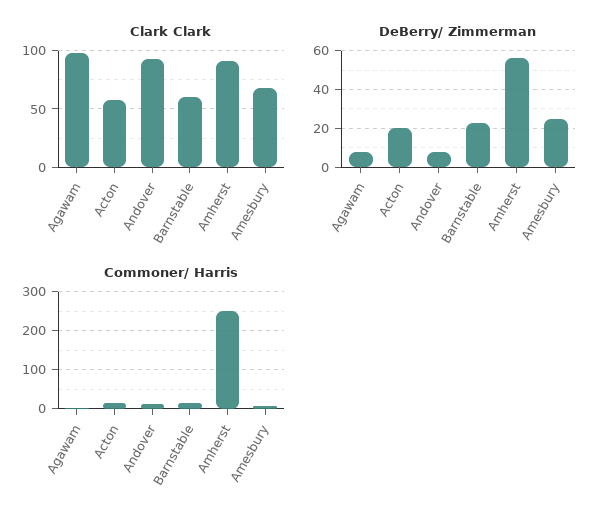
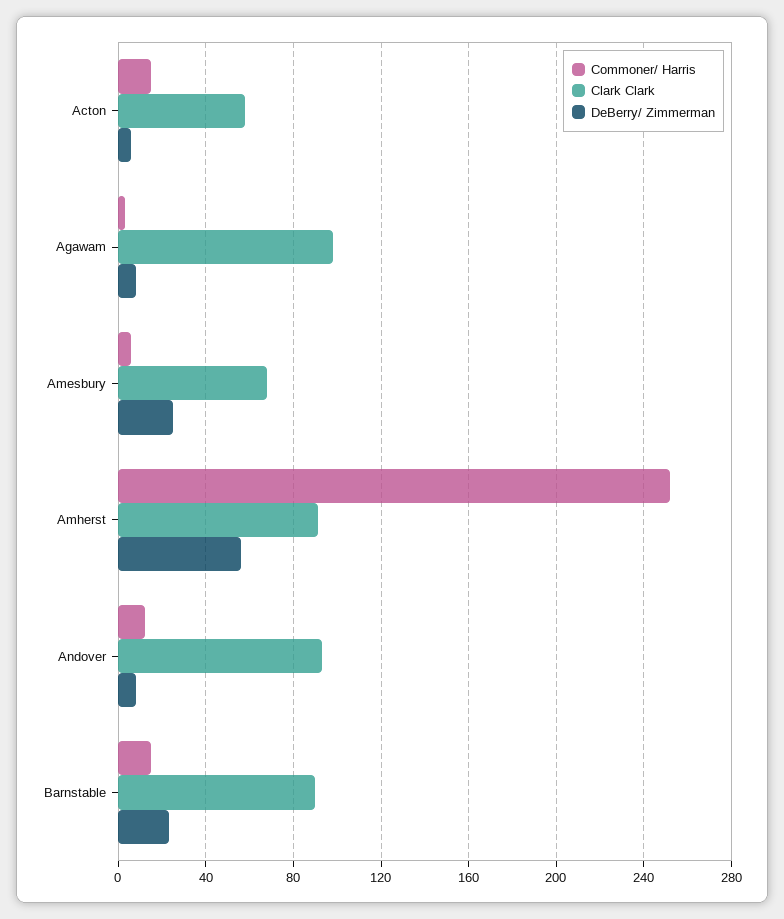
Clark Clark, Barnstable: 60 -> 90
DeBerry/ Zimmerman, Acton: 20 -> 5

